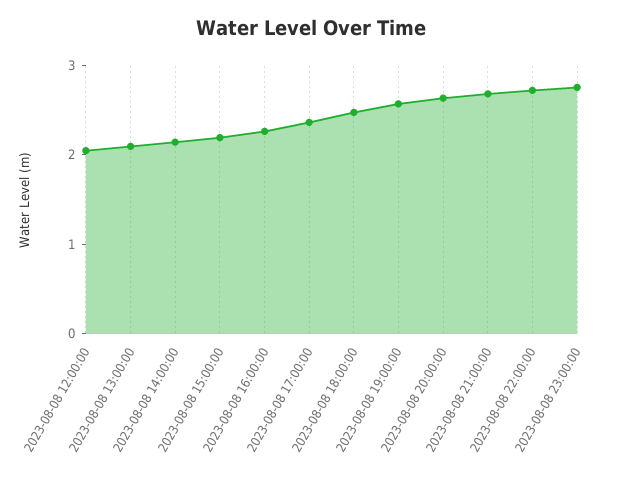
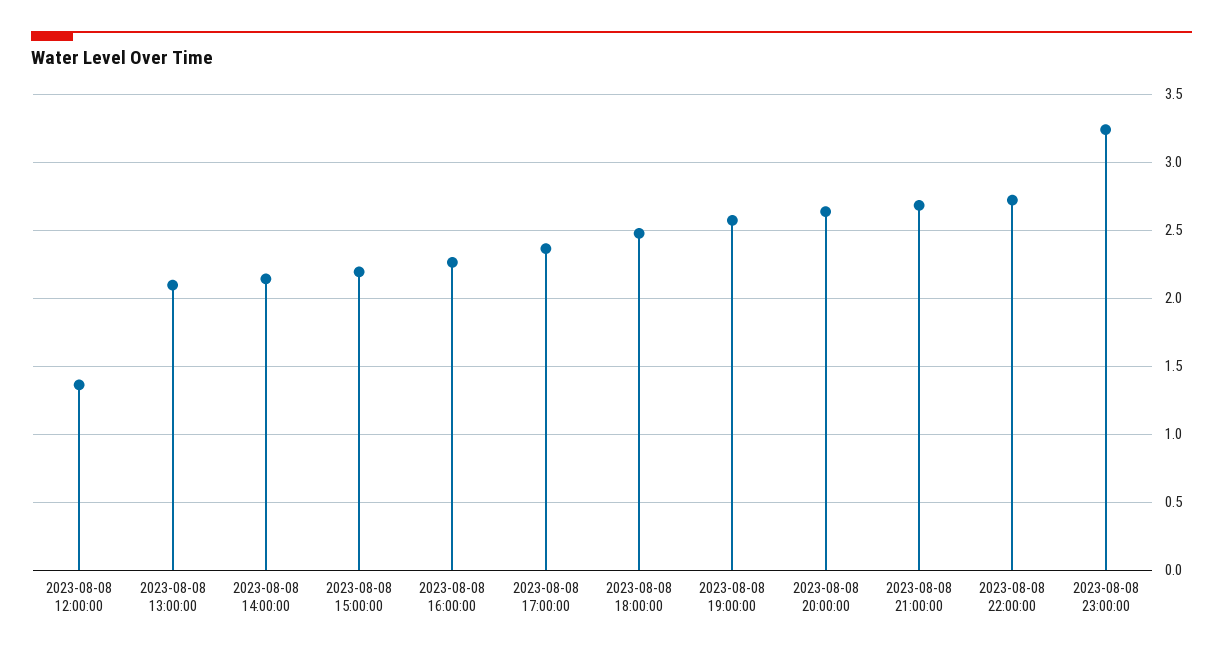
2023-08-08 12:00:00: 2 -> 1.35
2023-08-08 23:00:00: 2.8 -> 3.25

